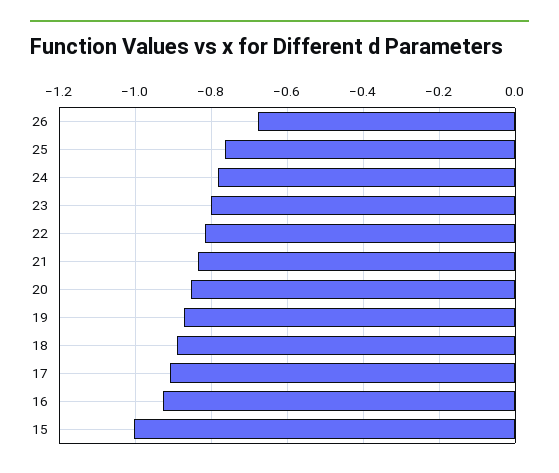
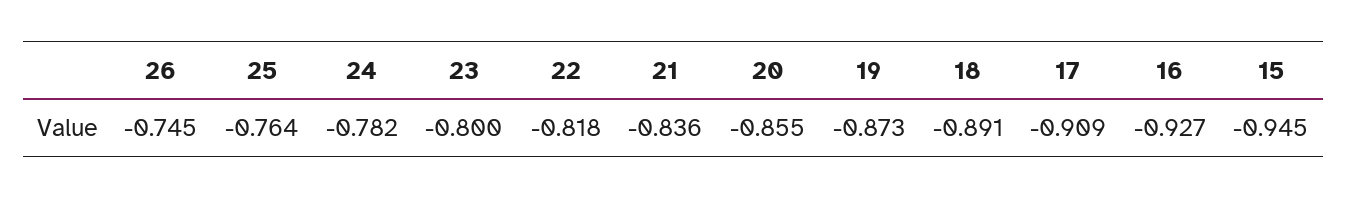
26: -0.68 -> -0.745
15: -1 -> -0.945

